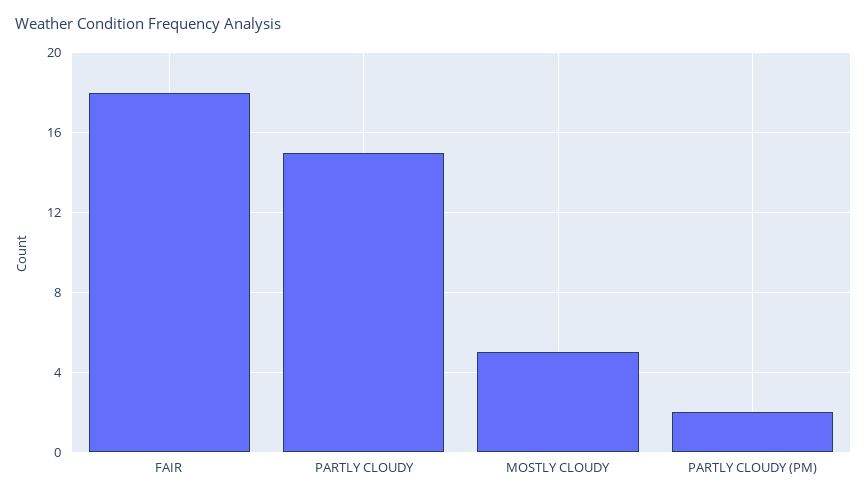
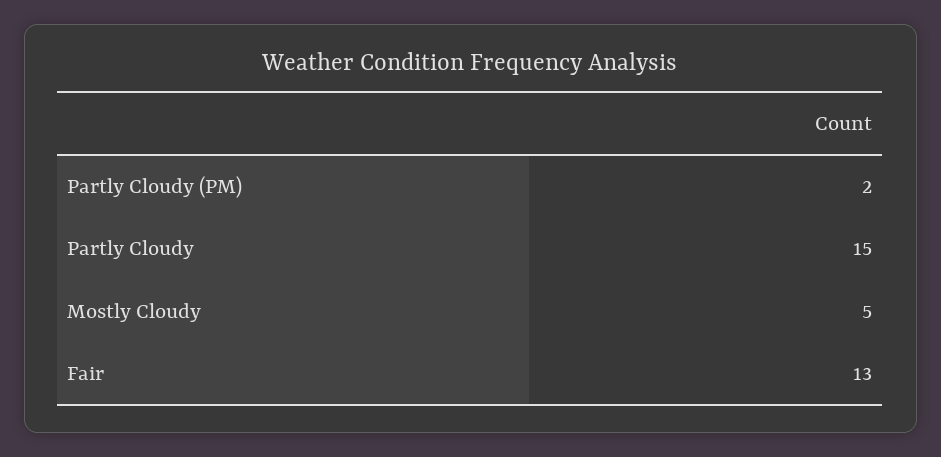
FAIR: 18 -> 13

